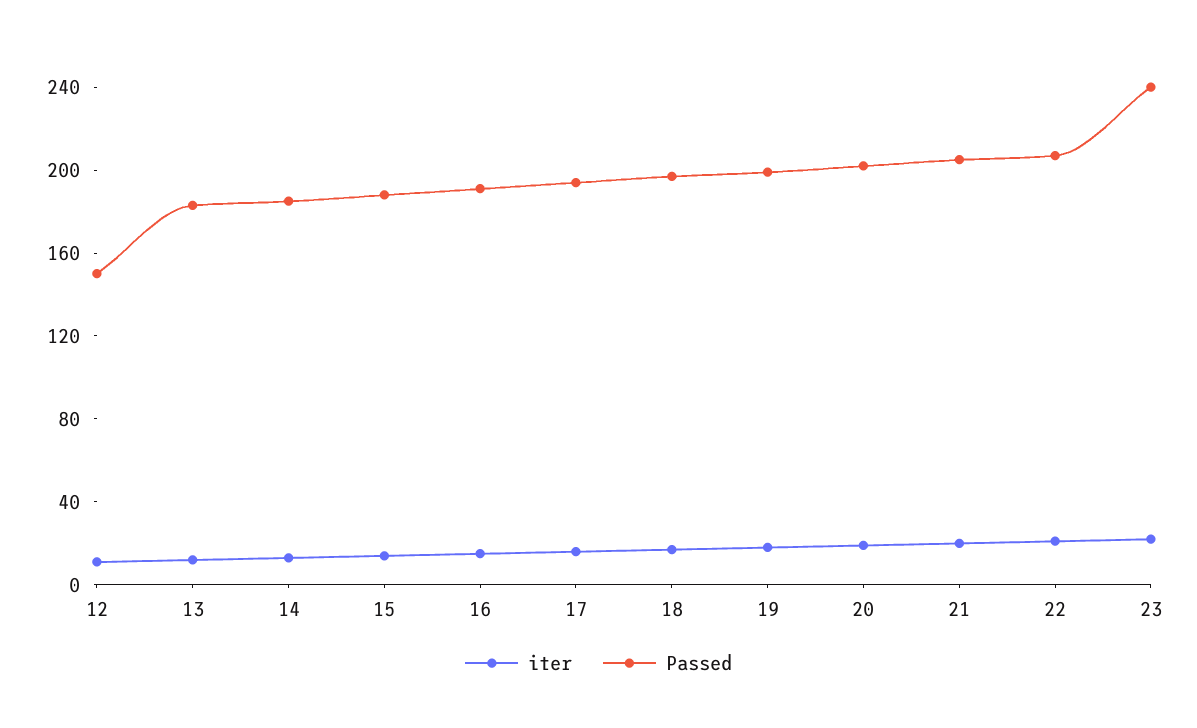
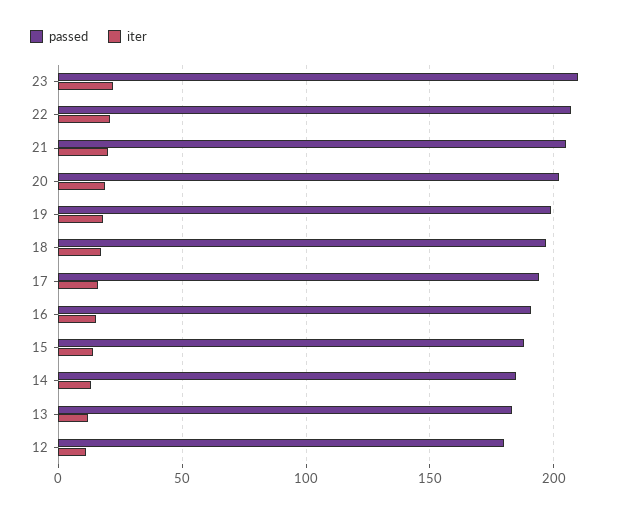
Passed, 12: 150 -> 180
Passed, 23: 240 -> 210

